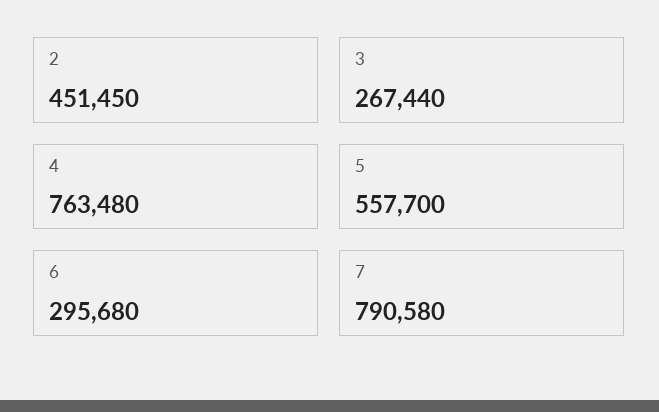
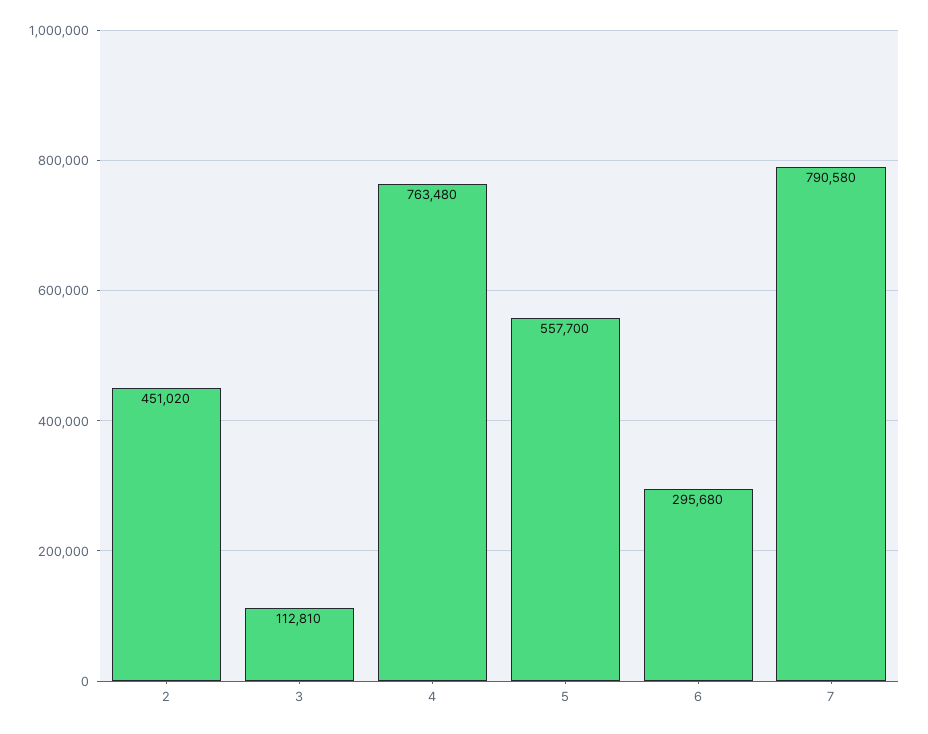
2: 451450 -> 451020
3: 267440 -> 112810

